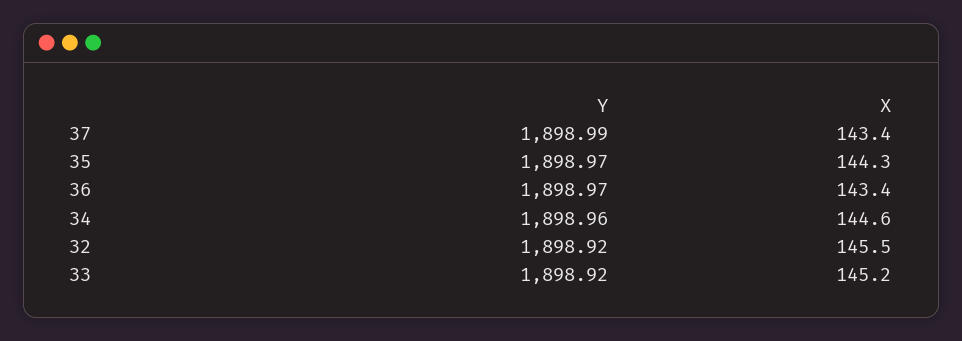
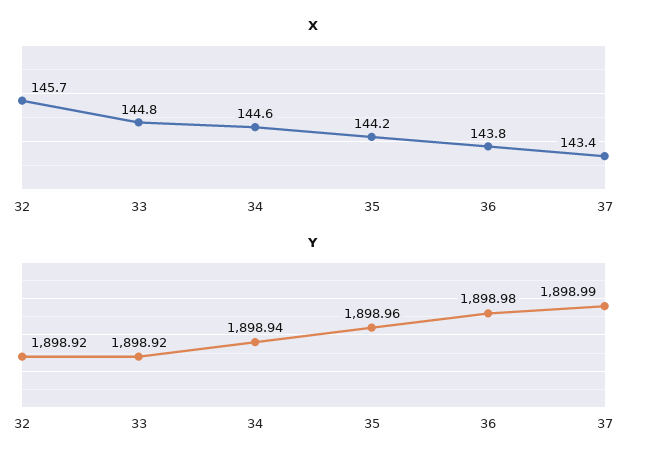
Y, 35: 1898.97 -> 1898.96
X, 35: 144.3 -> 144.2
Y, 36: 1898.97 -> 1898.98
X, 36: 143.4 -> 143.8
Y, 34: 1898.96 -> 1898.94
X, 32: 145.5 -> 145.7
X, 33: 145.2 -> 144.8

